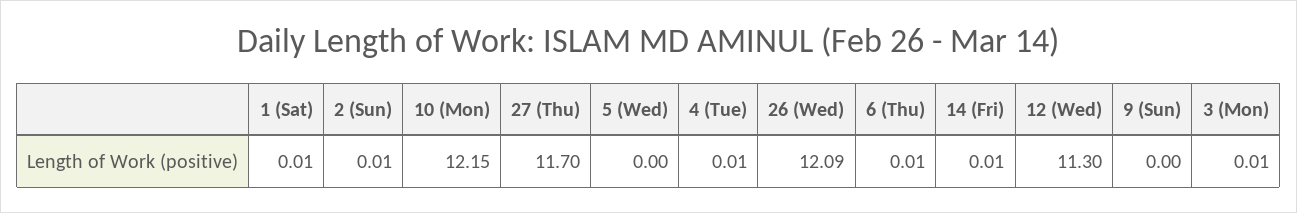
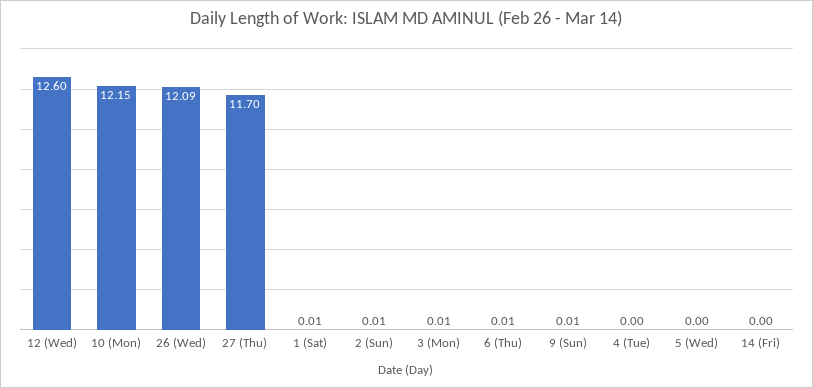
4 (Tue): 0.01 -> 0
14 (Fri): 0.01 -> 0
12 (Wed): 11.3 -> 12.6
9 (Sun): 0 -> 0.01

